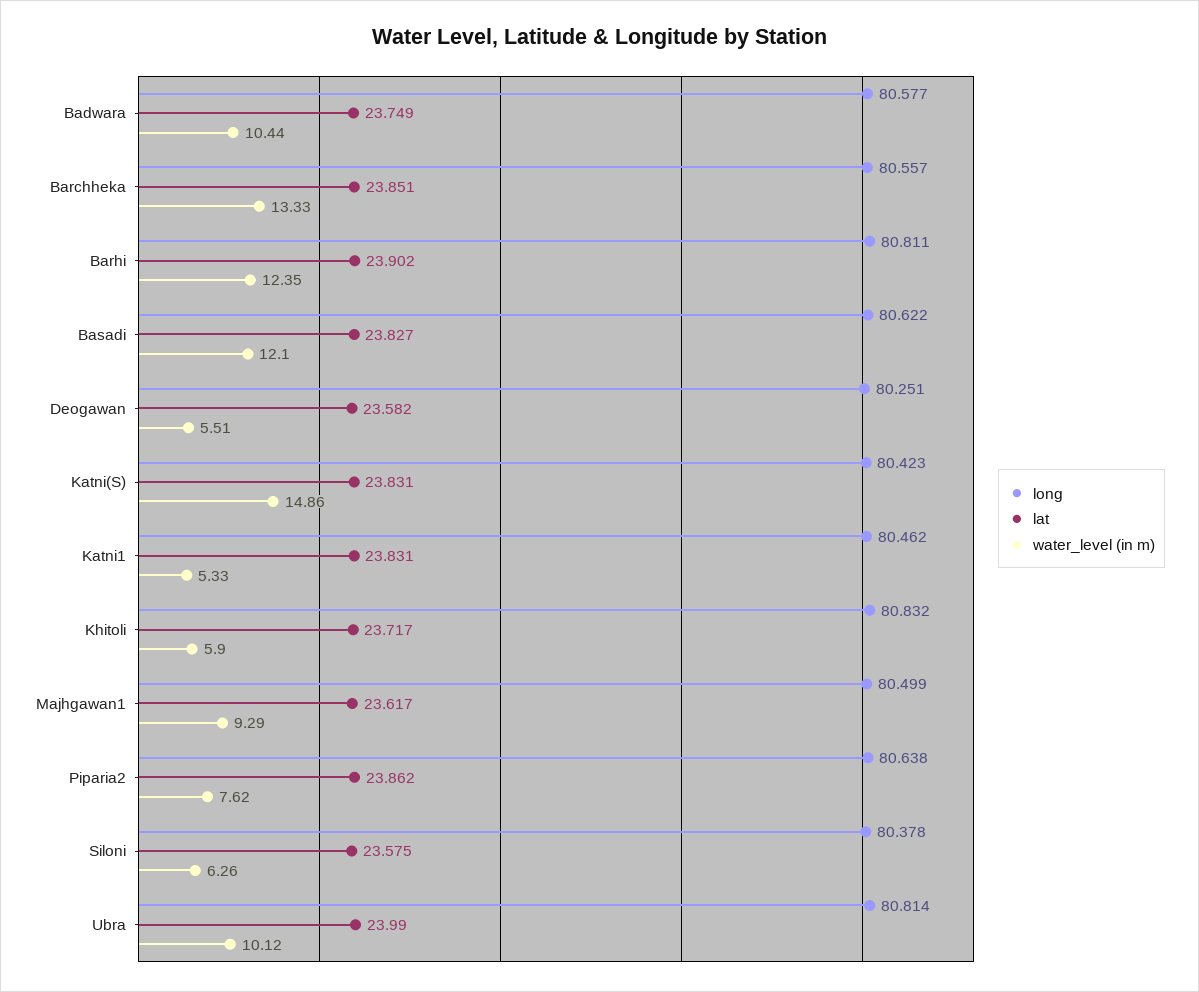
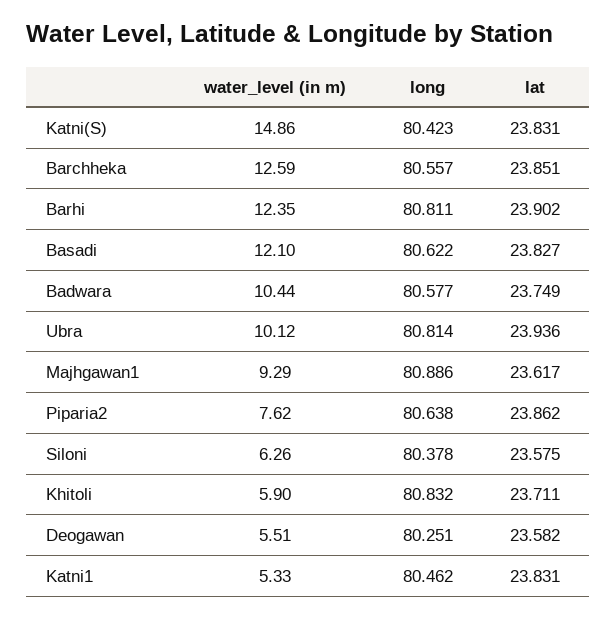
water_level (in m), Barchheka: 13.33 -> 12.59
lat, Khitoli: 23.717 -> 23.711
long, Majhgawan1: 80.499 -> 80.886
lat, Ubra: 23.99 -> 23.936

